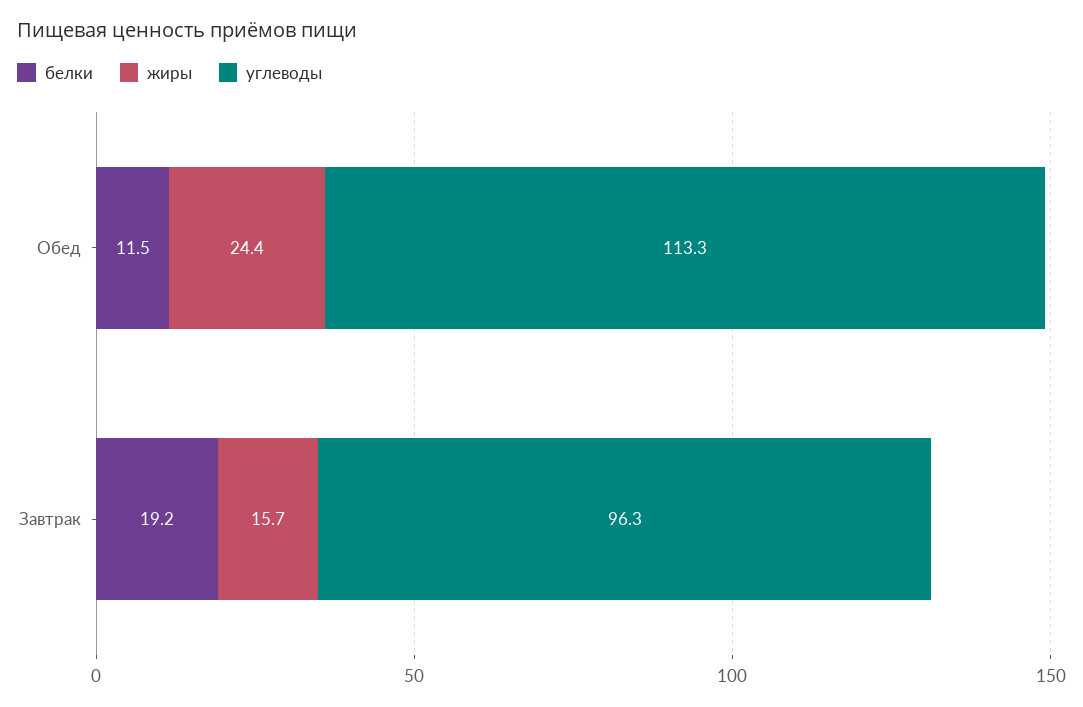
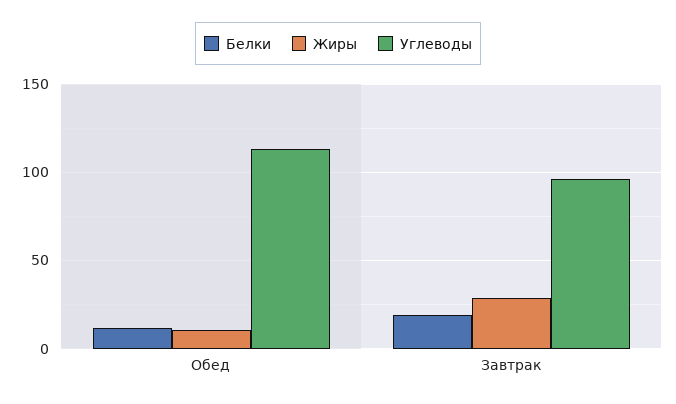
жиры, Обед: 24.4 -> 10
жиры, Завтрак: 15.7 -> 30

